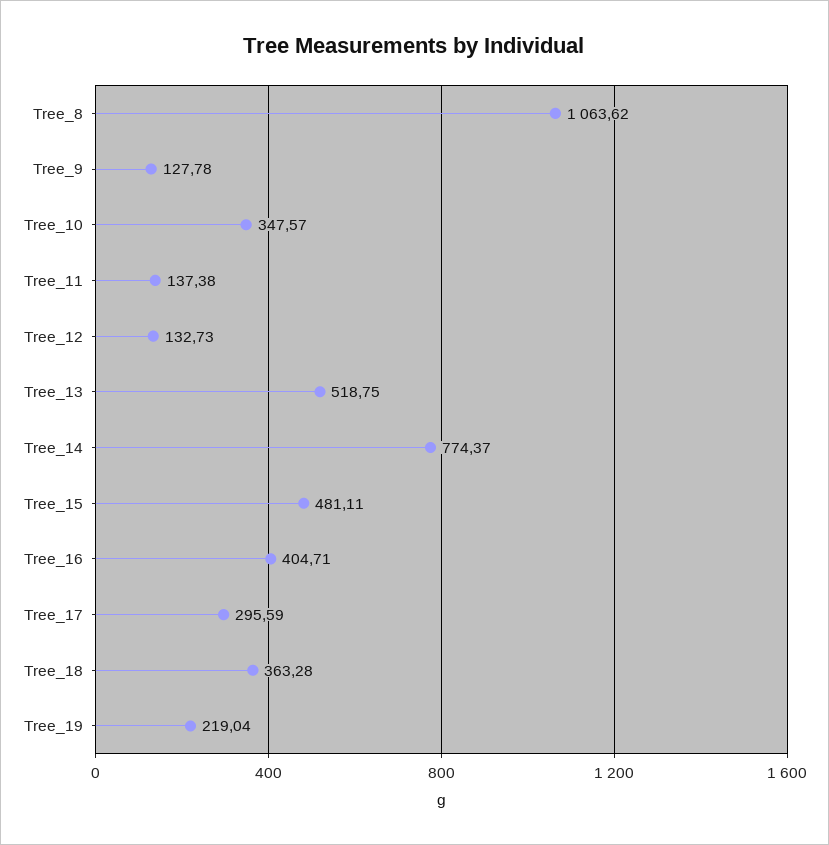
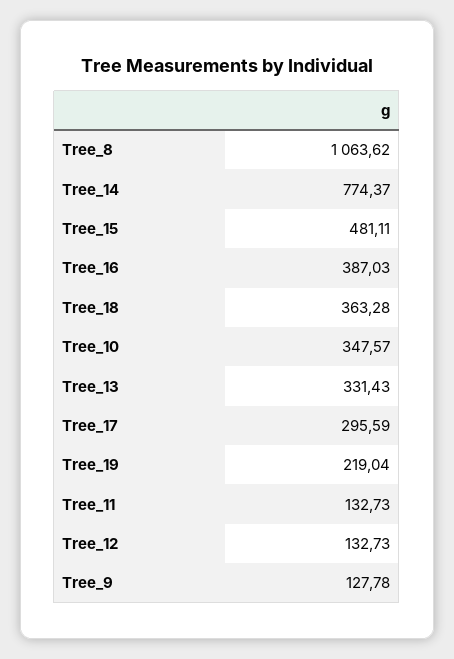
Tree_11: 137.38 -> 132.73
Tree_13: 518.75 -> 331.43
Tree_16: 404.71 -> 387.03

